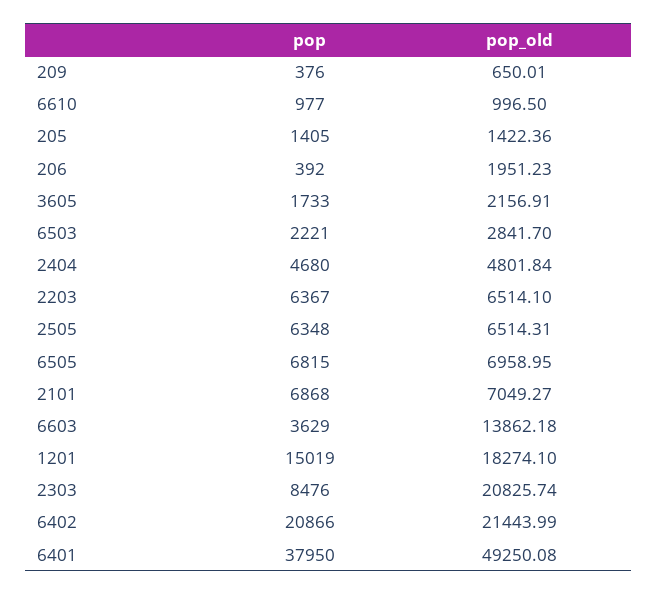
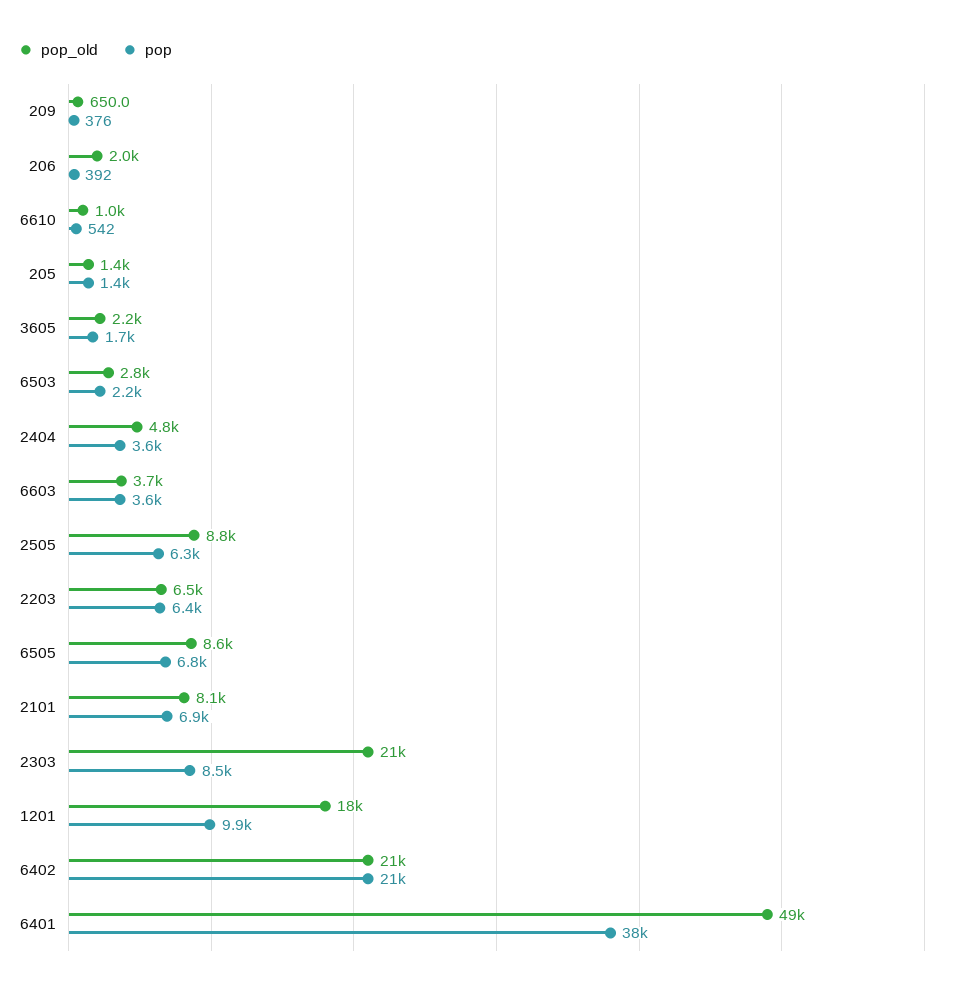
pop, 6610: 977 -> 542
pop, 2404: 4680 -> 3600
pop_old, 2505: 6514.31 -> 8800
pop_old, 6505: 6958.95 -> 8600
pop_old, 2101: 7049.27 -> 8100
pop_old, 6603: 13862.18 -> 3700
pop, 1201: 15019 -> 9900

